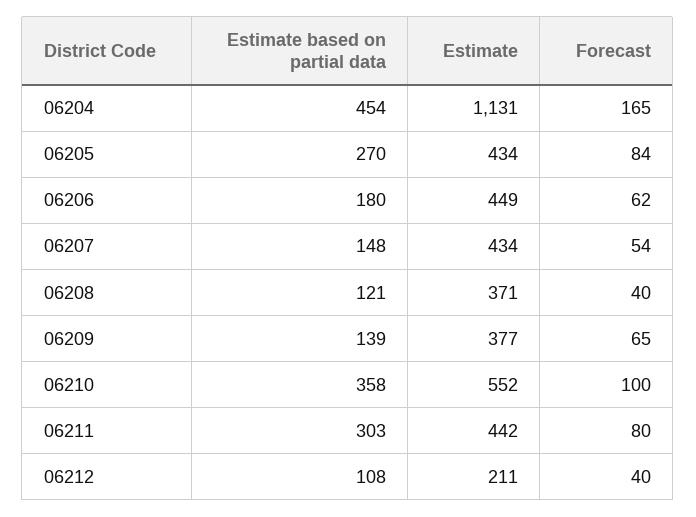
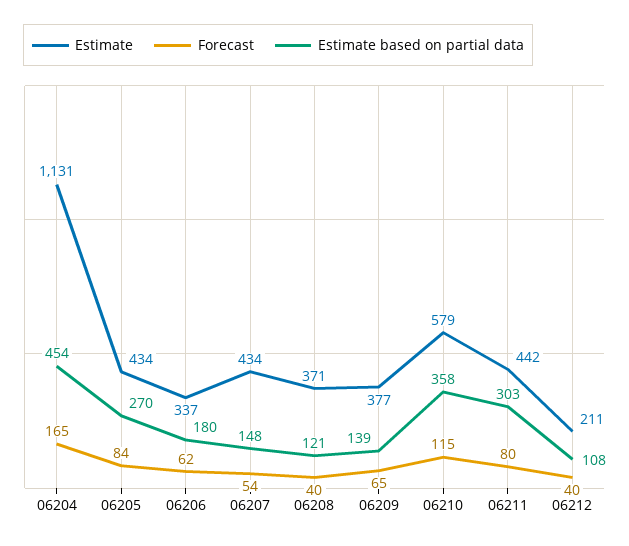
Estimate, 06206: 449 -> 337
Estimate, 06210: 552 -> 579
Forecast, 06210: 100 -> 115

